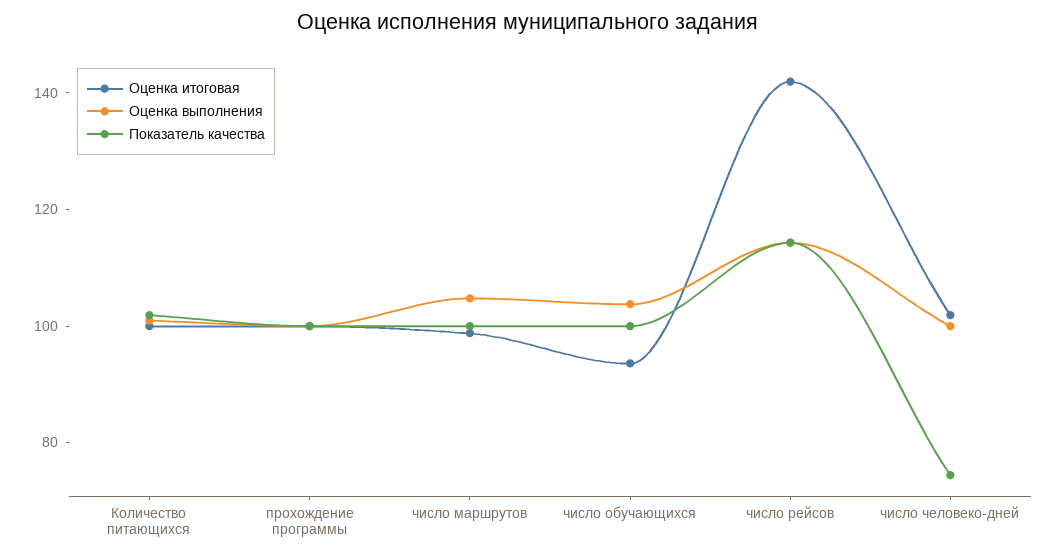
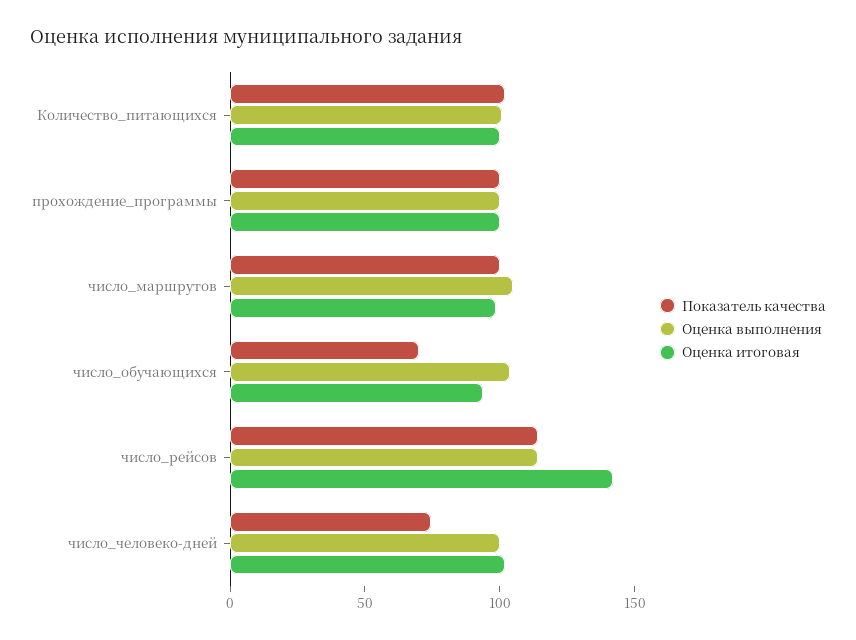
Показатель качества, число обучающихся: 100 -> 70

